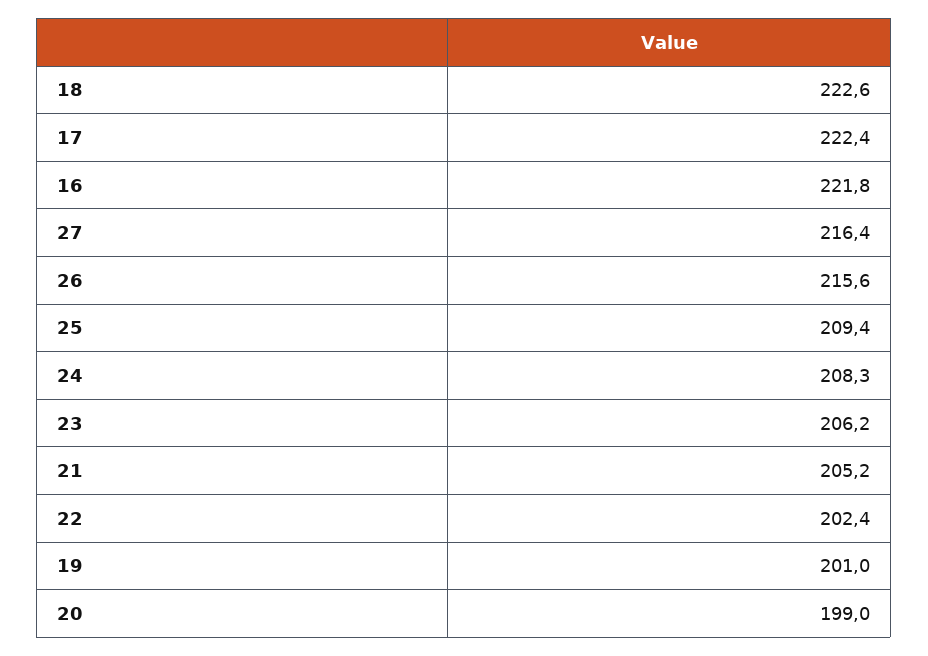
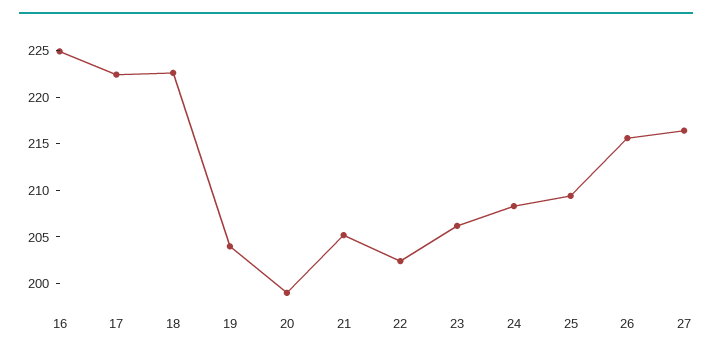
16: 221.8 -> 225
19: 201 -> 204

